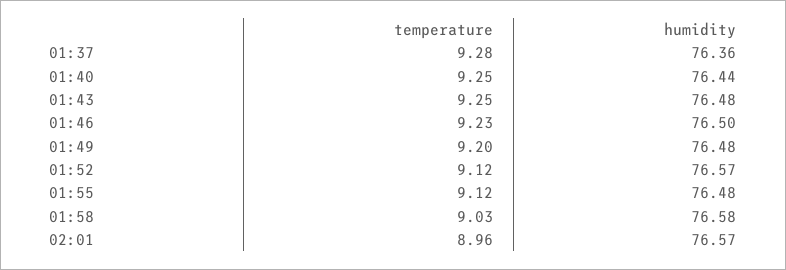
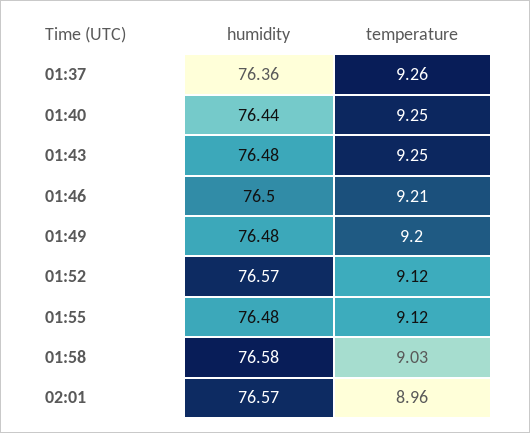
temperature, 01:37: 9.28 -> 9.26
temperature, 01:46: 9.23 -> 9.21

